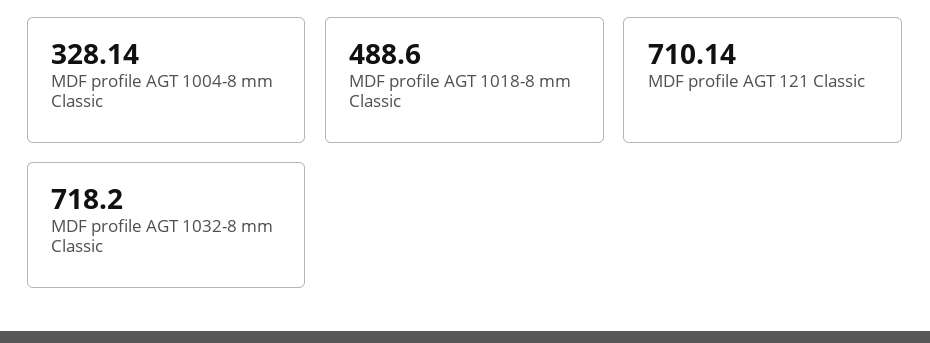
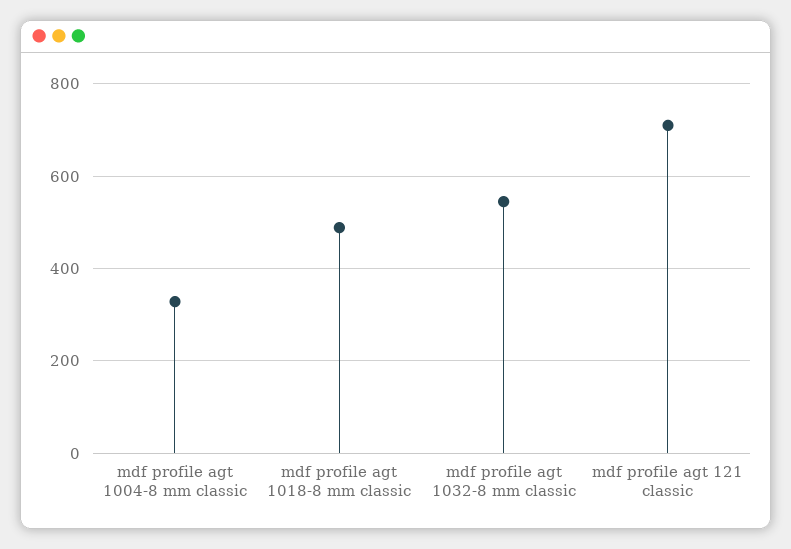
MDF profile AGT 1032-8 mm Classic: 718.2 -> 540

